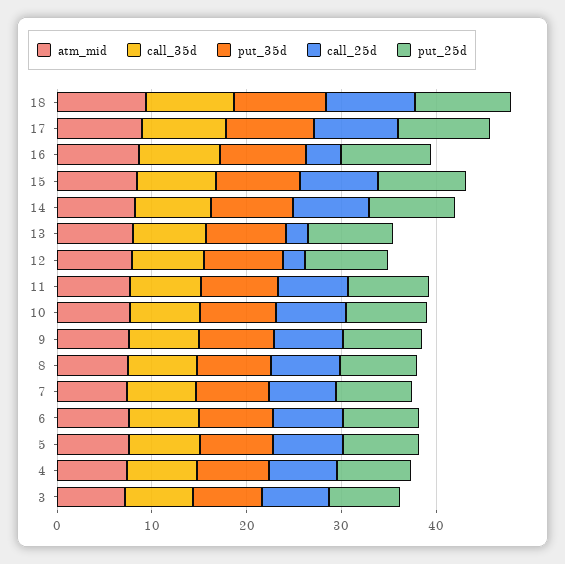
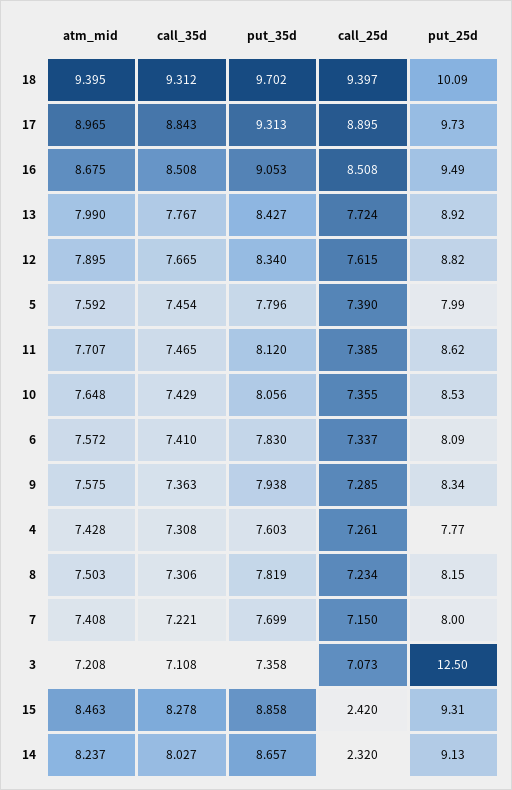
call_25d, 16: 4 -> 8.508
call_25d, 15: 8 -> 2.42
call_25d, 14: 8 -> 2.32
call_25d, 13: 2 -> 7.724
call_25d, 12: 2 -> 7.615
put_25d, 3: 8 -> 12.5

